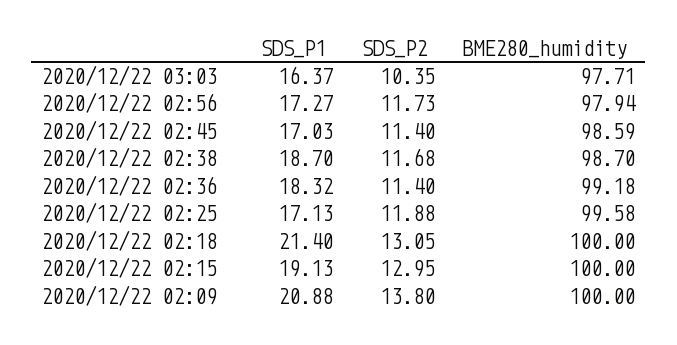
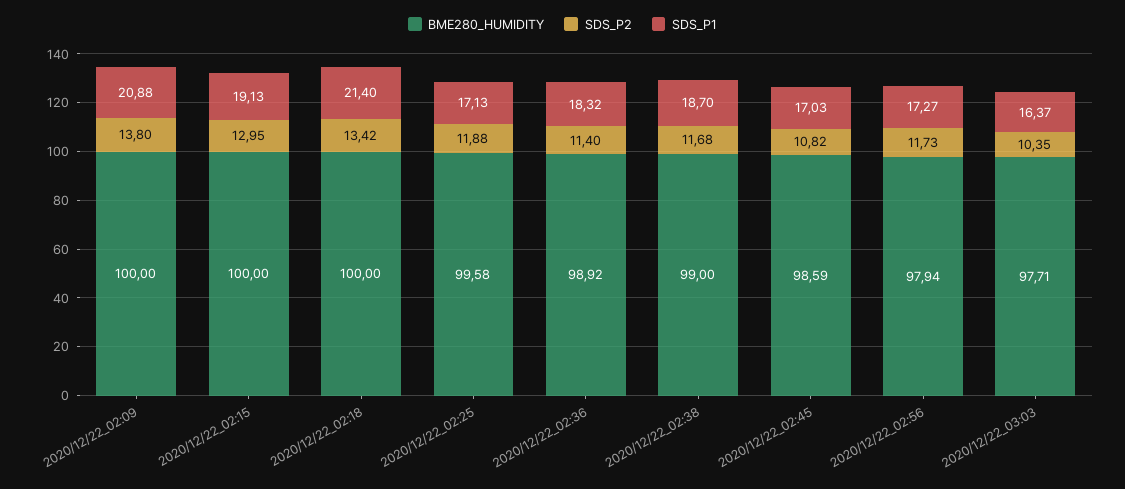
SDS_P2, 2020/12/22 02:45: 11.4 -> 10.82
BME280_humidity, 2020/12/22 02:38: 98.7 -> 99
BME280_humidity, 2020/12/22 02:36: 99.18 -> 98.92
SDS_P2, 2020/12/22 02:18: 13.05 -> 13.42

